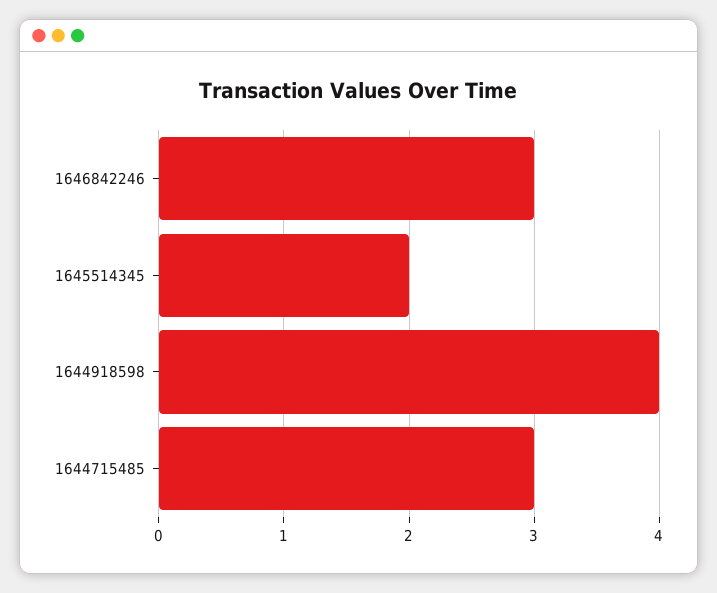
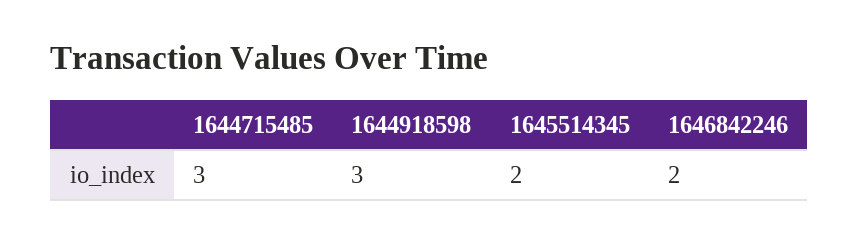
1646842246: 3 -> 2
1644918598: 4 -> 3

